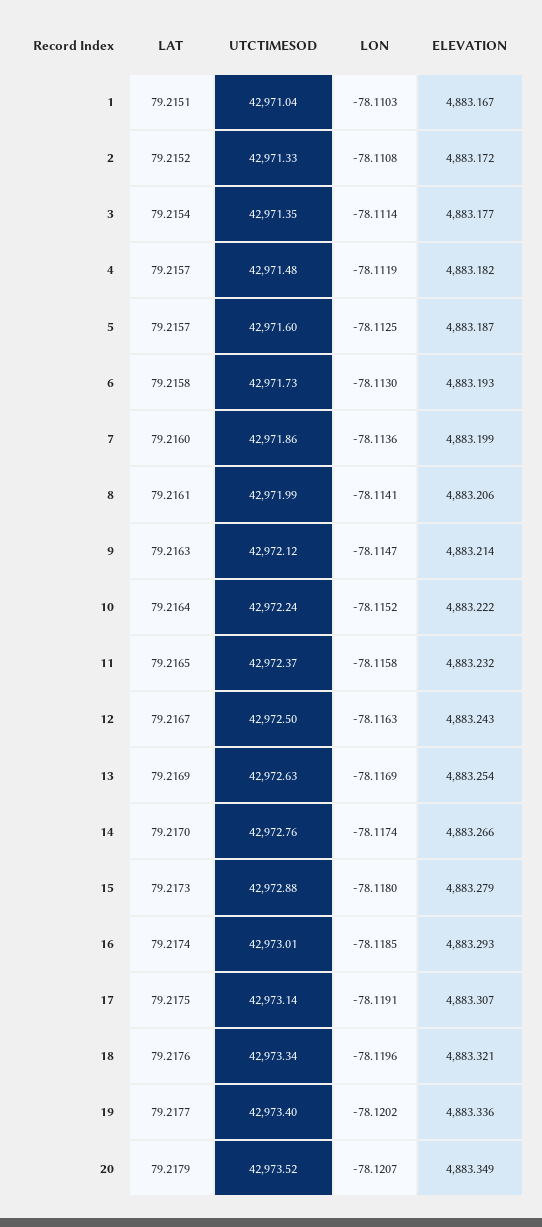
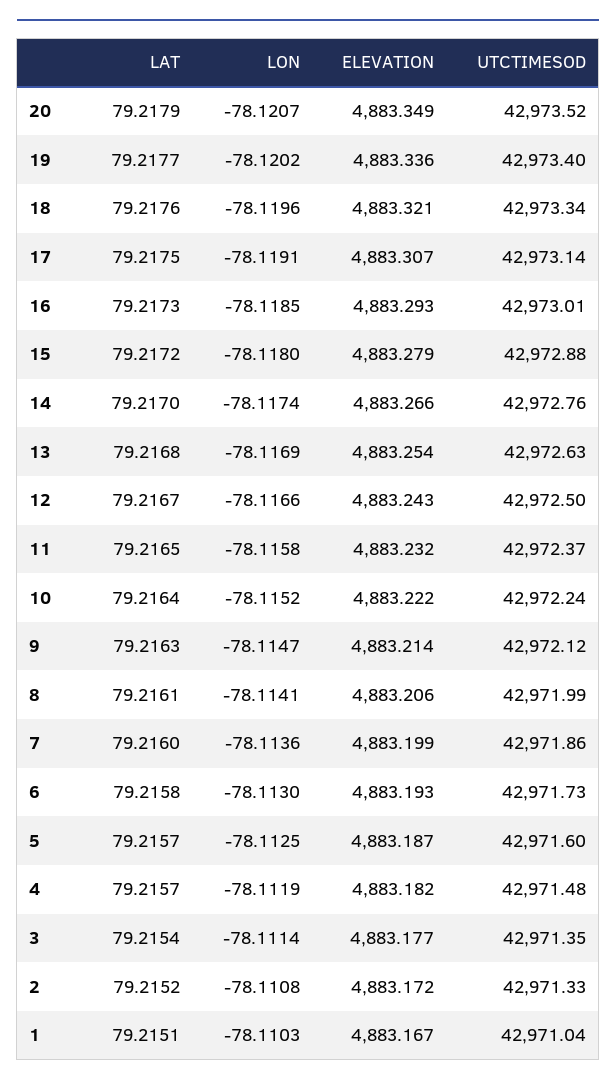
LON, 12: -78.1163 -> -78.1166
LAT, 13: 79.2169 -> 79.2168
LAT, 15: 79.2173 -> 79.2172
LAT, 16: 79.2174 -> 79.2173

